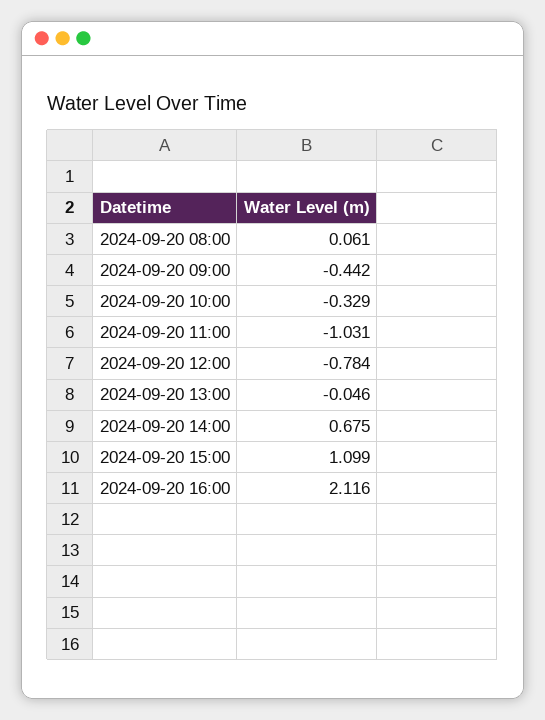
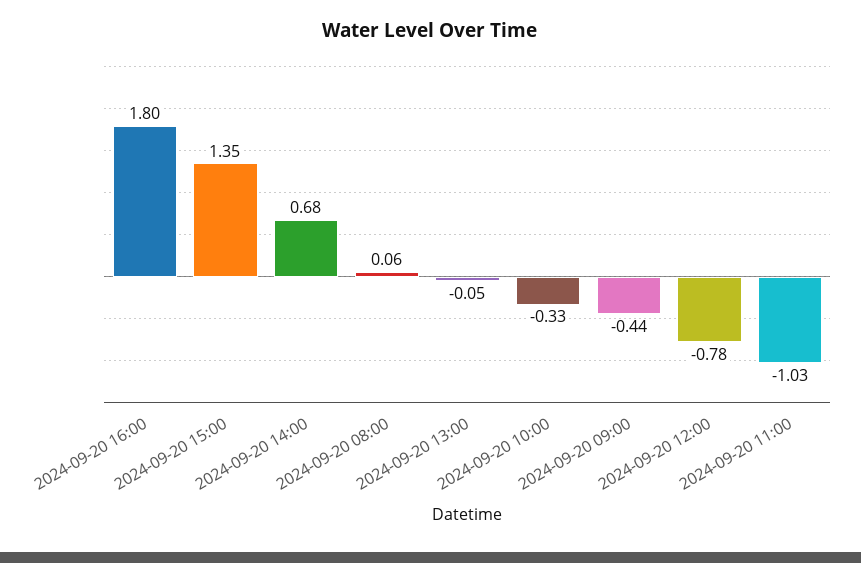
2024-09-20 15:00: 1.099 -> 1.35
2024-09-20 16:00: 2.116 -> 1.8

